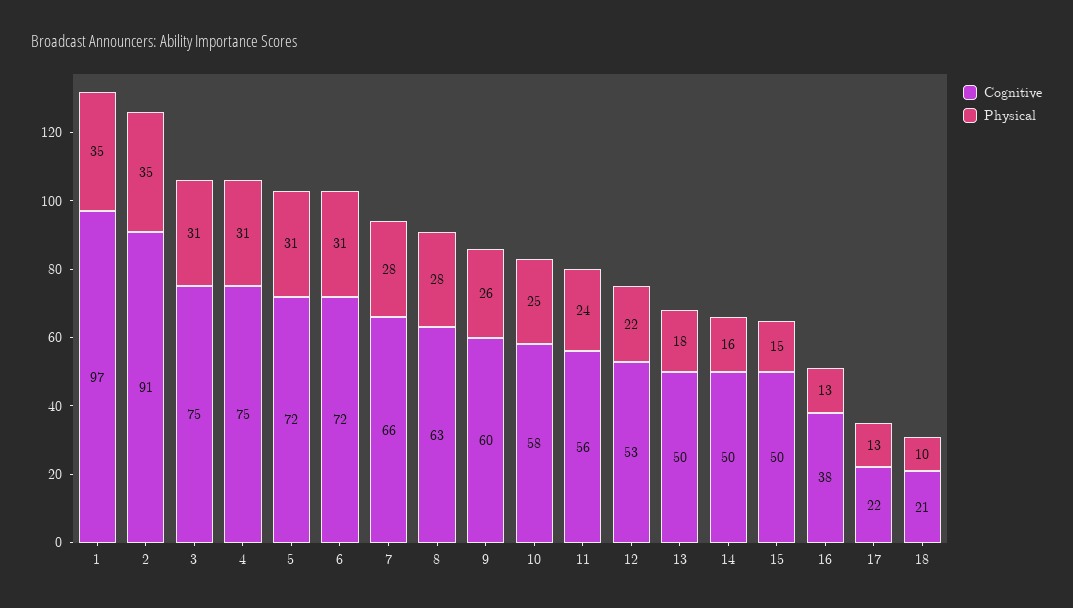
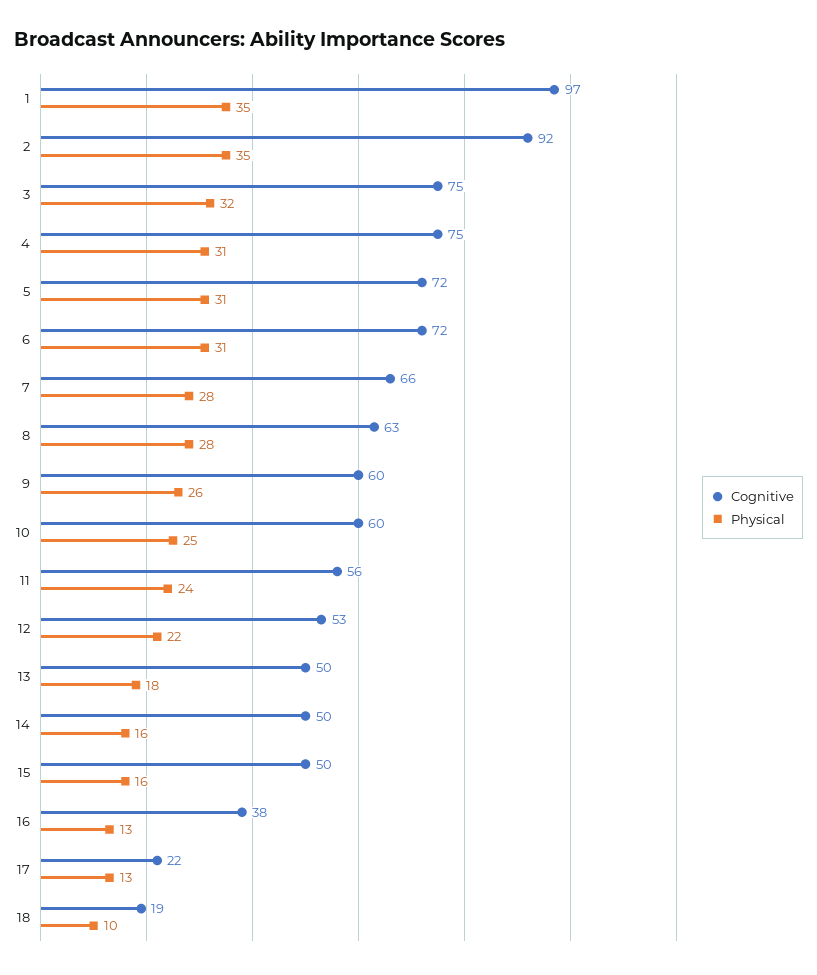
Cognitive, 2: 91 -> 92
Physical, 3: 31 -> 32
Cognitive, 10: 58 -> 60
Physical, 15: 15 -> 16
Cognitive, 18: 21 -> 19

